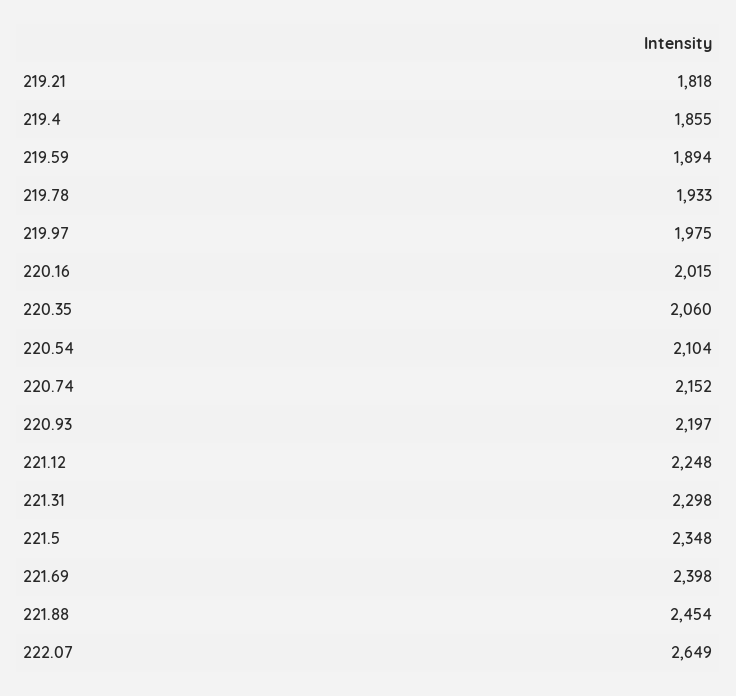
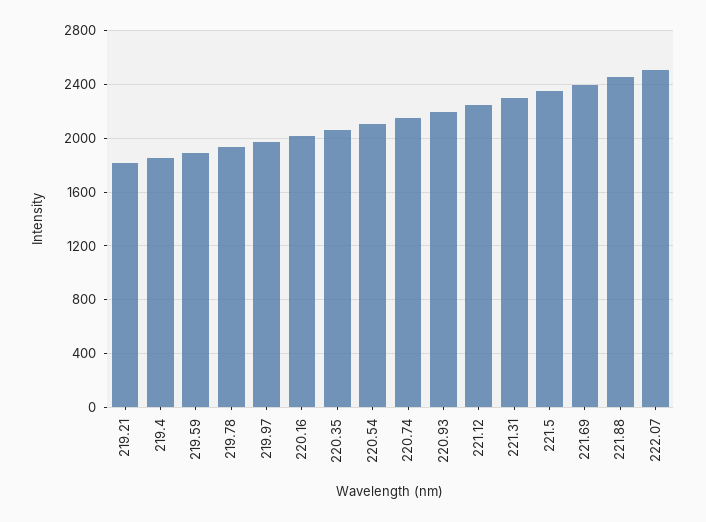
222.07: 2649 -> 2500

